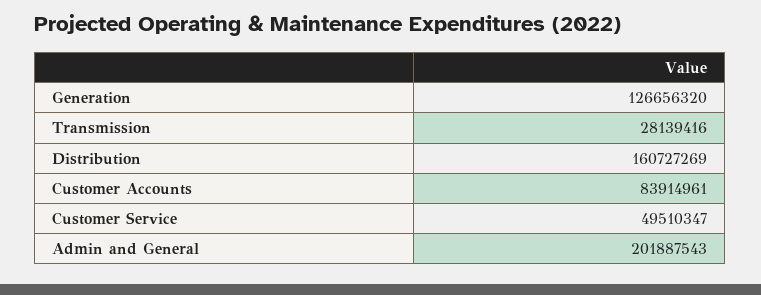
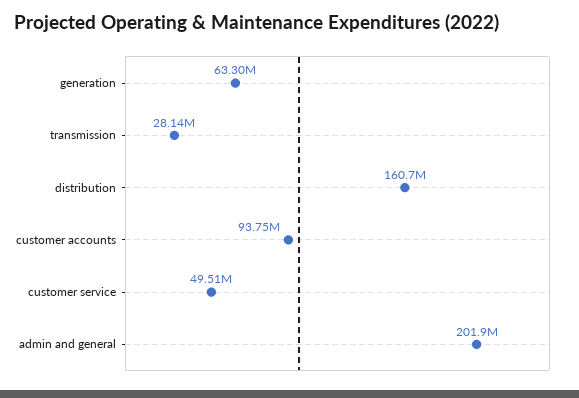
Generation: 126656320 -> 63300000
Customer Accounts: 83914961 -> 93750000

